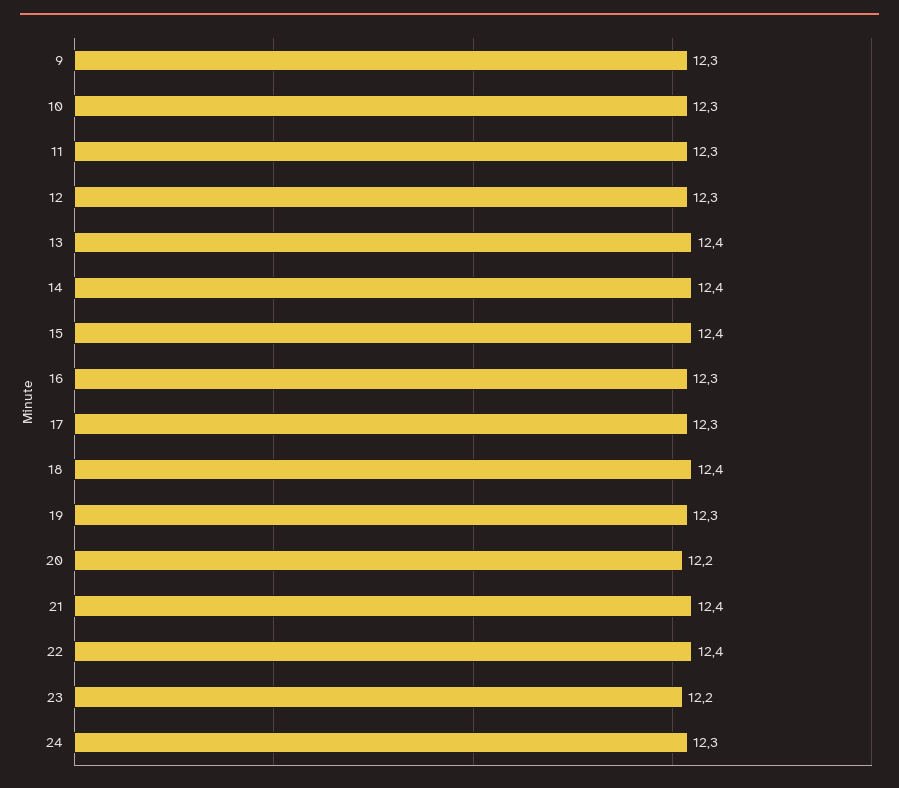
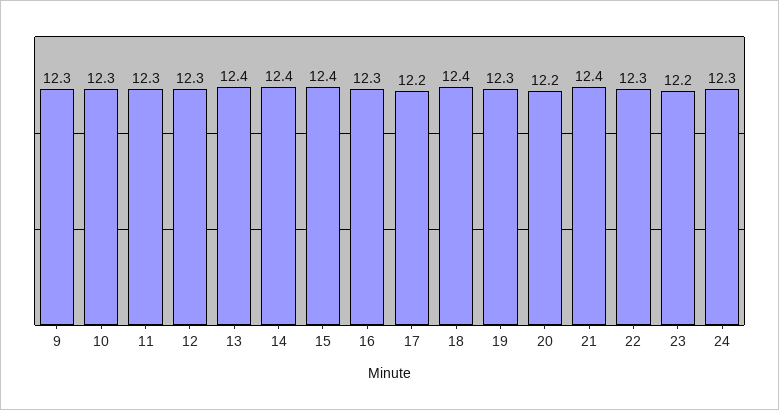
17: 12.3 -> 12.2
22: 12.4 -> 12.3

